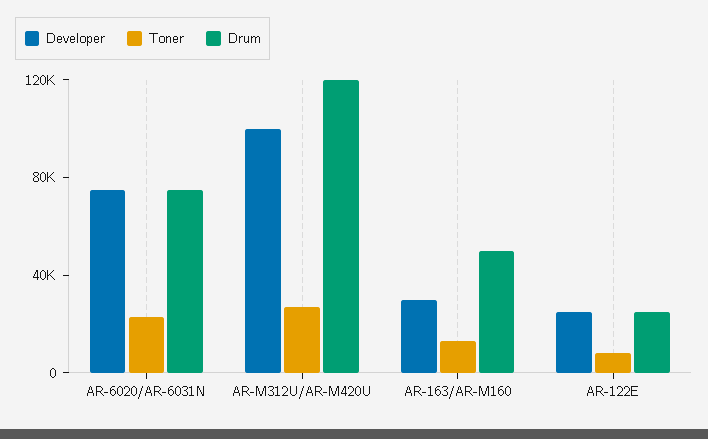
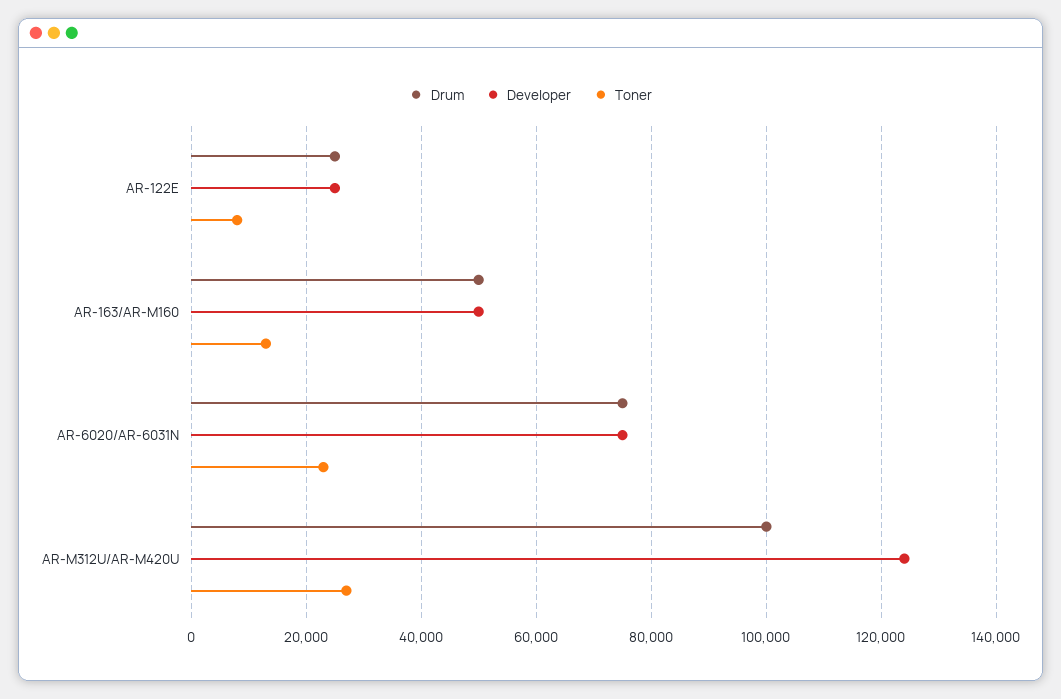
Developer, AR-M312U/AR-M420U: 100000 -> 124000
Drum, AR-M312U/AR-M420U: 120000 -> 100000
Developer, AR-163/AR-M160: 30000 -> 50000

